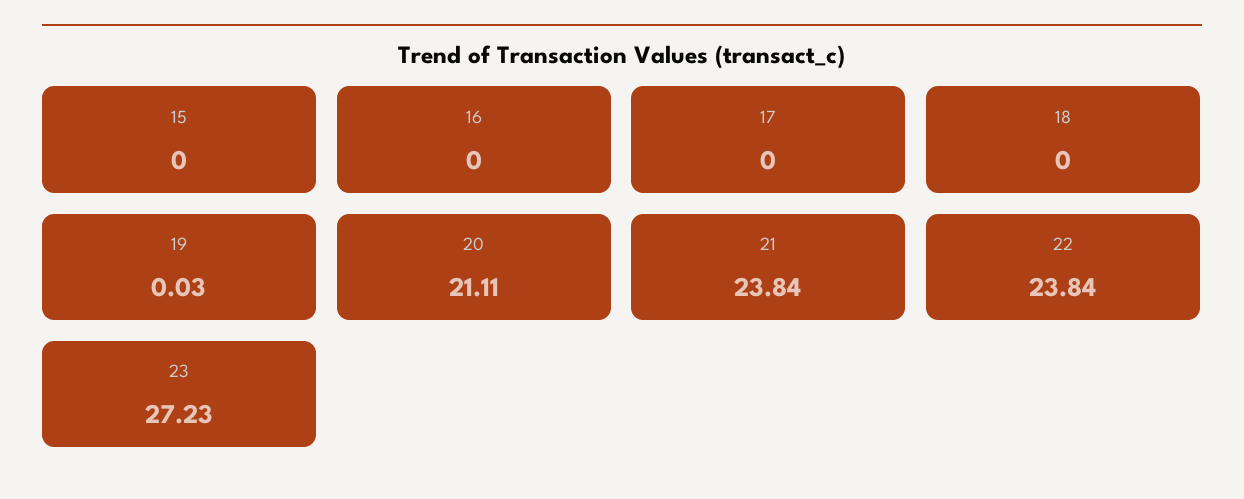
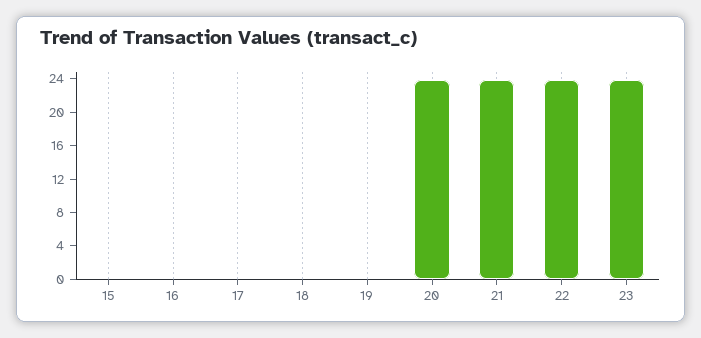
20: 21.11 -> 24
23: 27.23 -> 24

